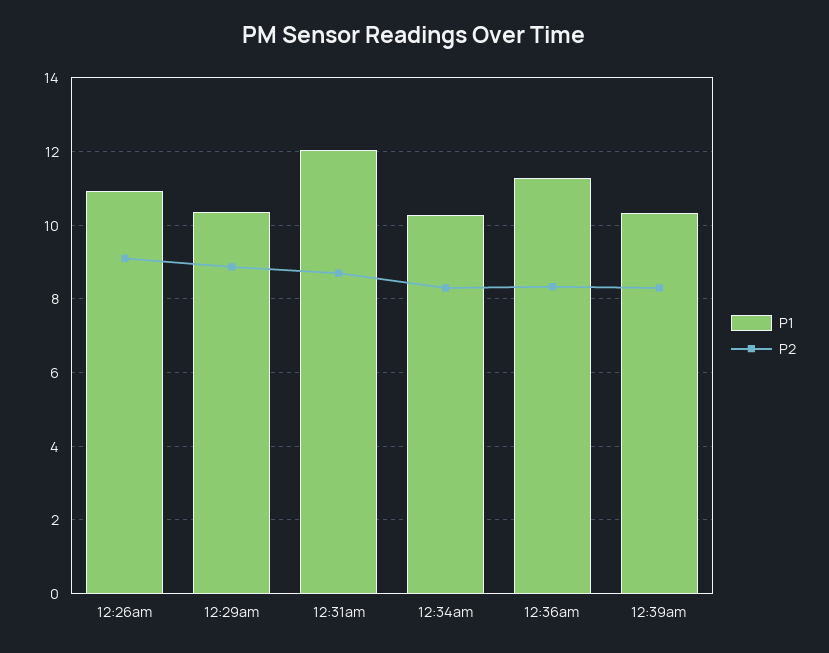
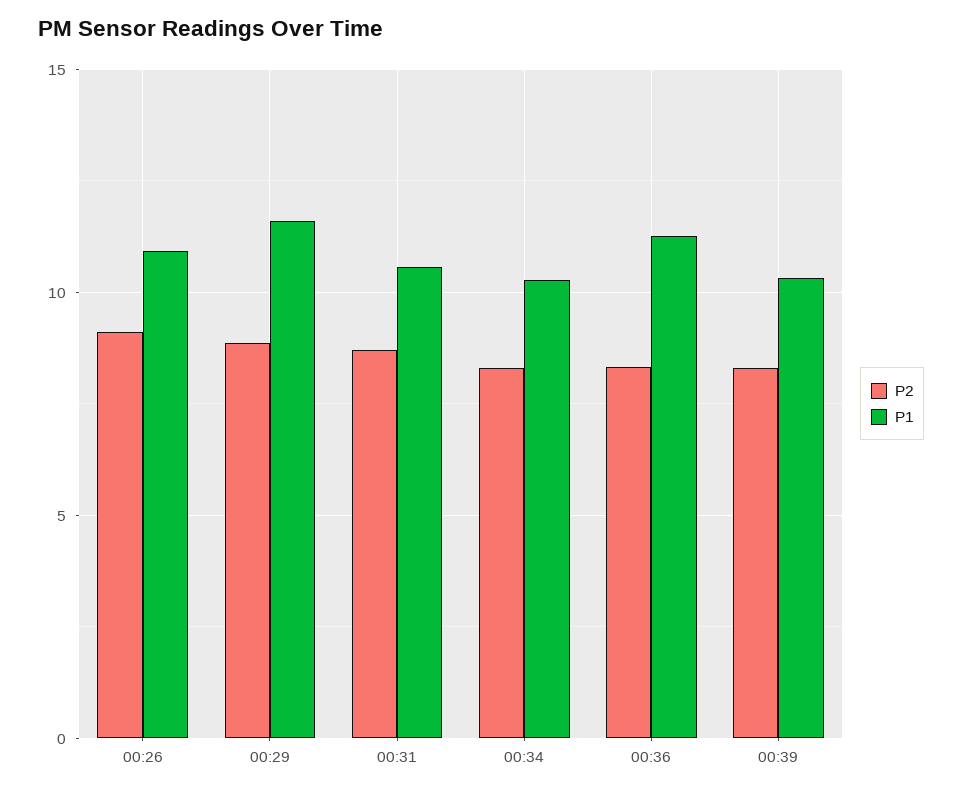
P1, 12:29am: 10.4 -> 11.5
P1, 12:31am: 12 -> 10.5

